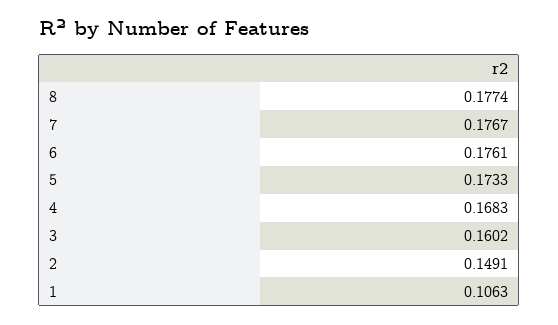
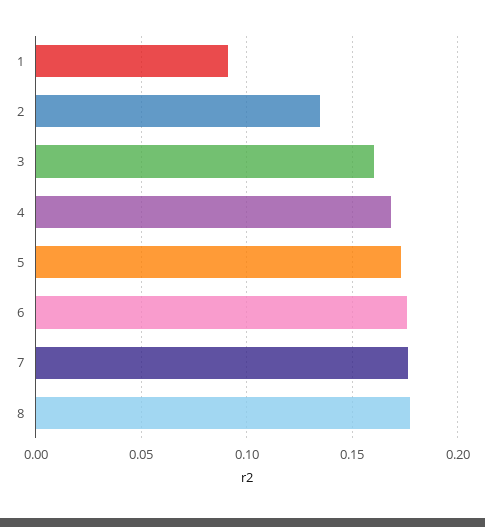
2: 0.1491 -> 0.135
1: 0.1063 -> 0.09

